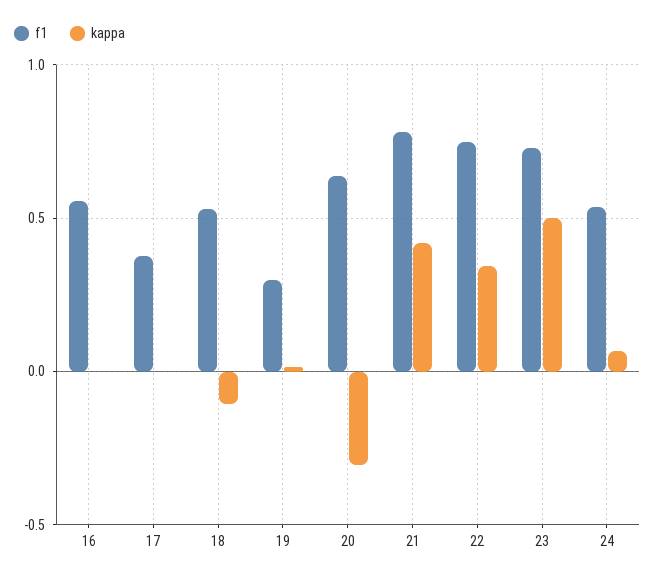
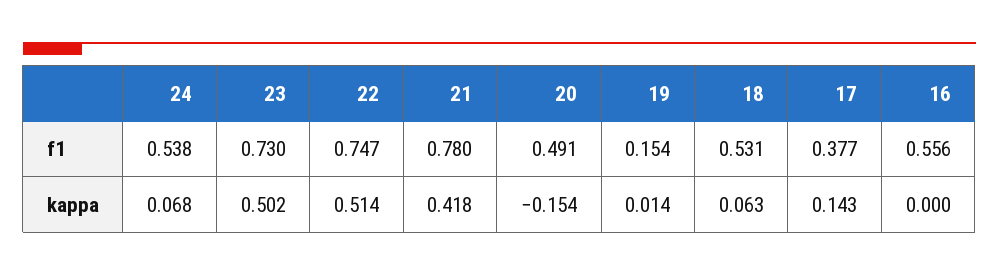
kappa, 17: 0 -> 0.143
kappa, 18: -0.1 -> 0.063
f1, 19: 0.3 -> 0.154
f1, 20: 0.65 -> 0.491
kappa, 20: -0.3 -> -0.154
kappa, 22: 0.35 -> 0.514

